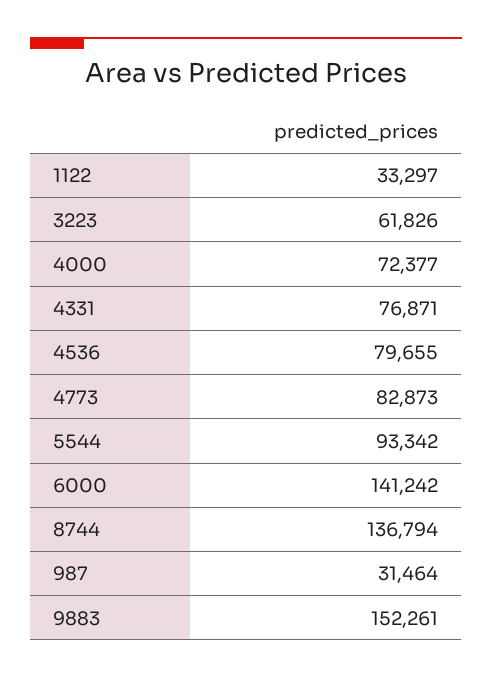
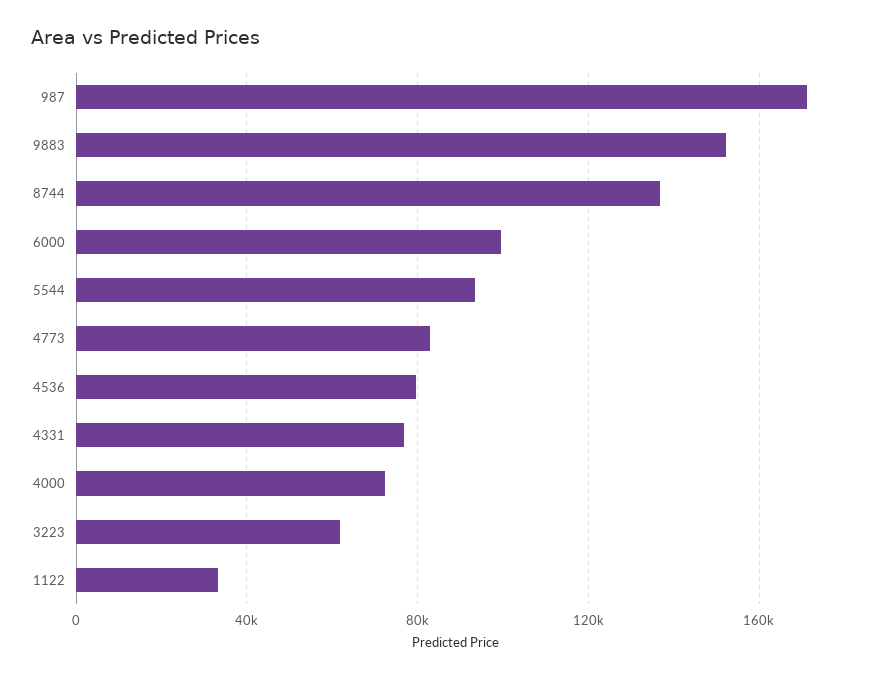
6000: 141242 -> 100000
987: 31464 -> 170000

